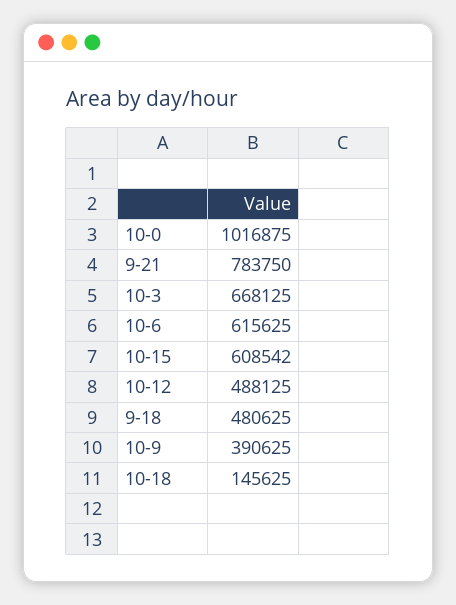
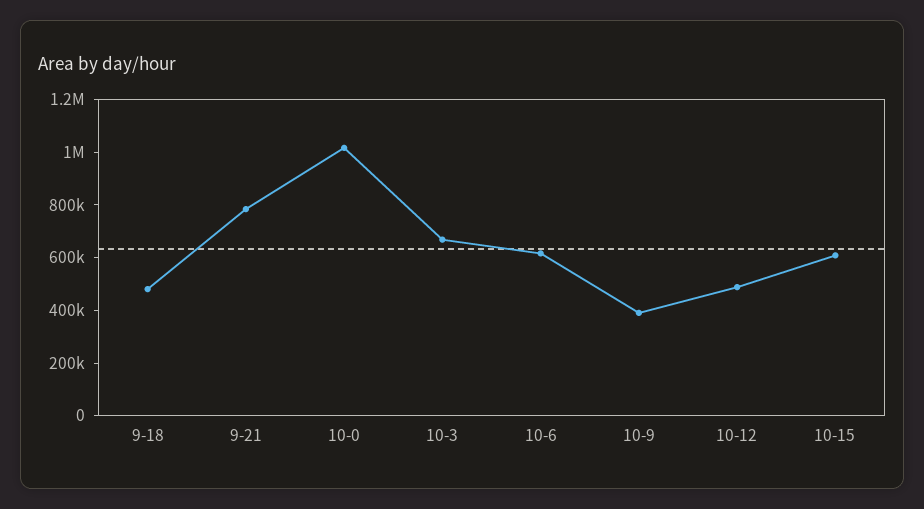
10-18: 145625 -> none

